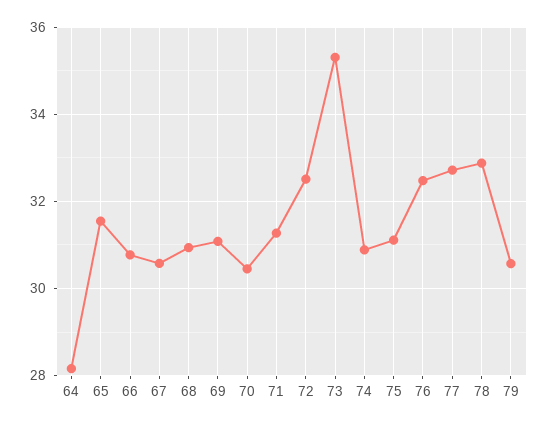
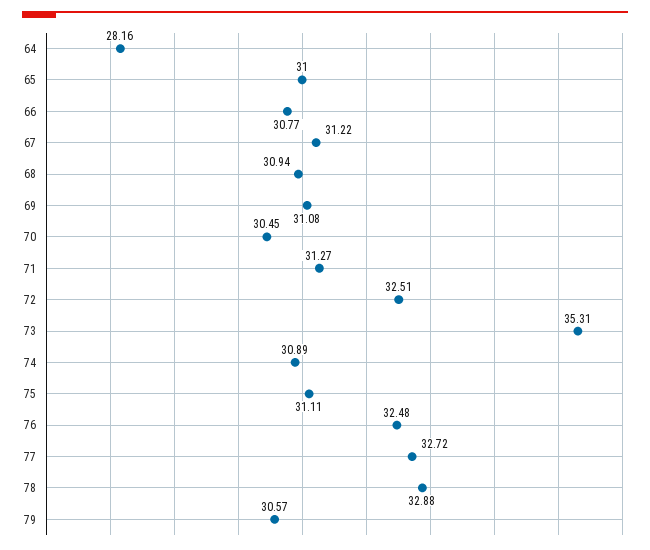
65: 31.6 -> 31
67: 30.6 -> 31.22

